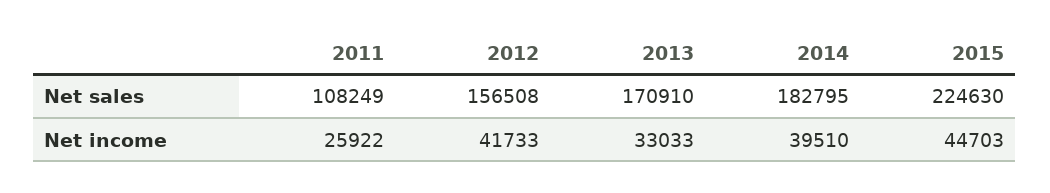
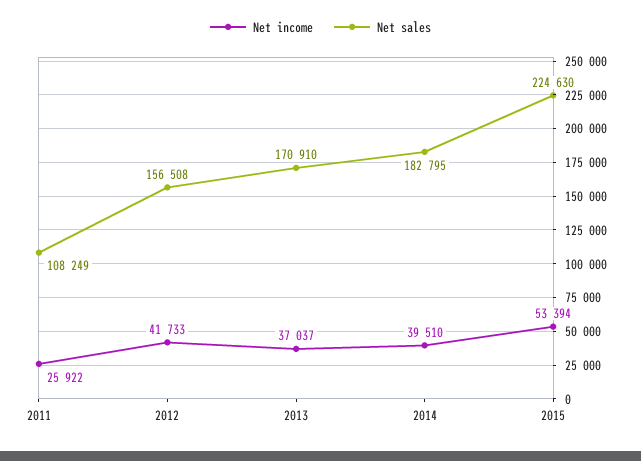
Net income, 2013: 33033 -> 37037
Net income, 2015: 44703 -> 53394

